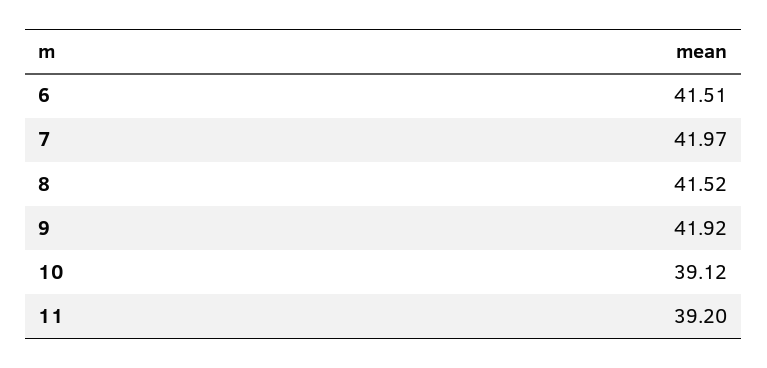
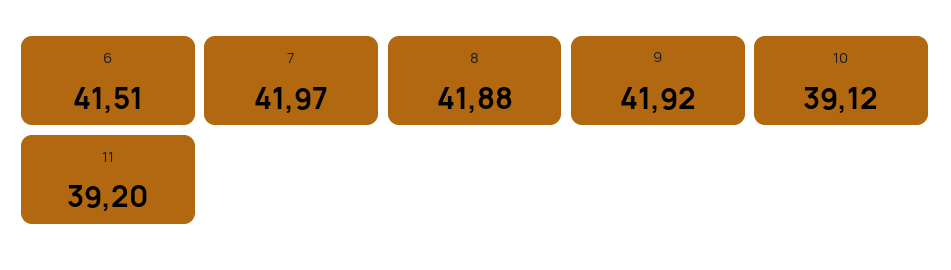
8: 41.52 -> 41.88

